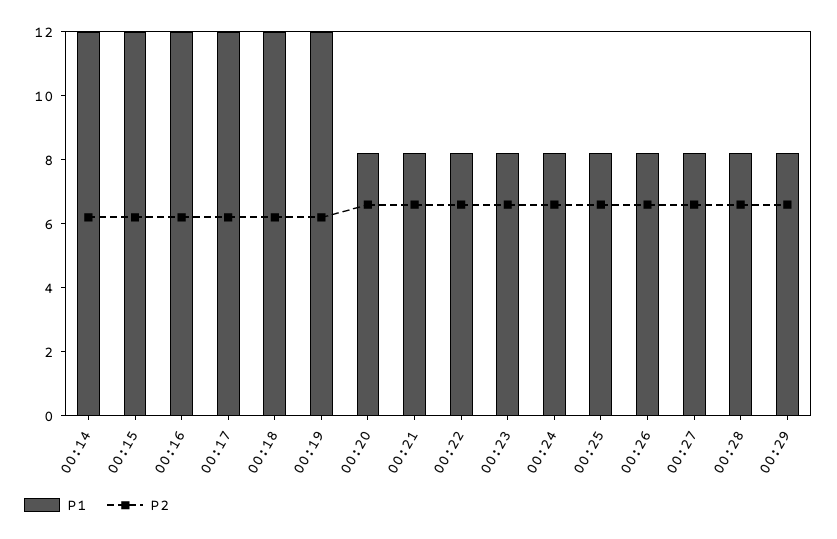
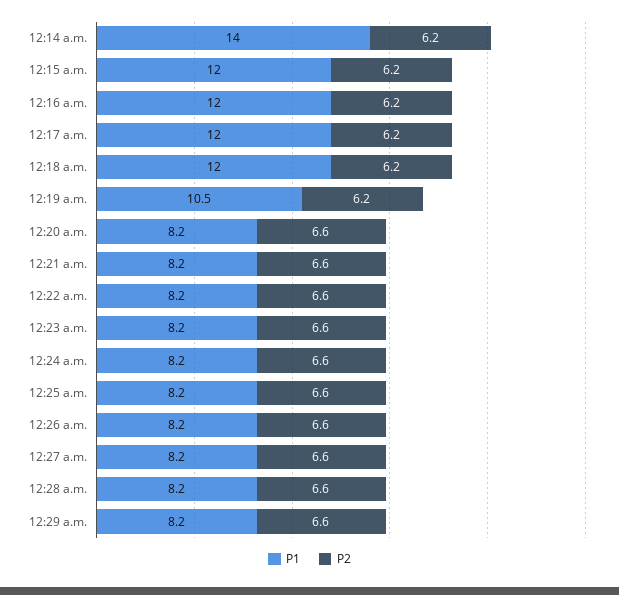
P1, 00:14: 12 -> 14
P1, 00:19: 12 -> 10.5

